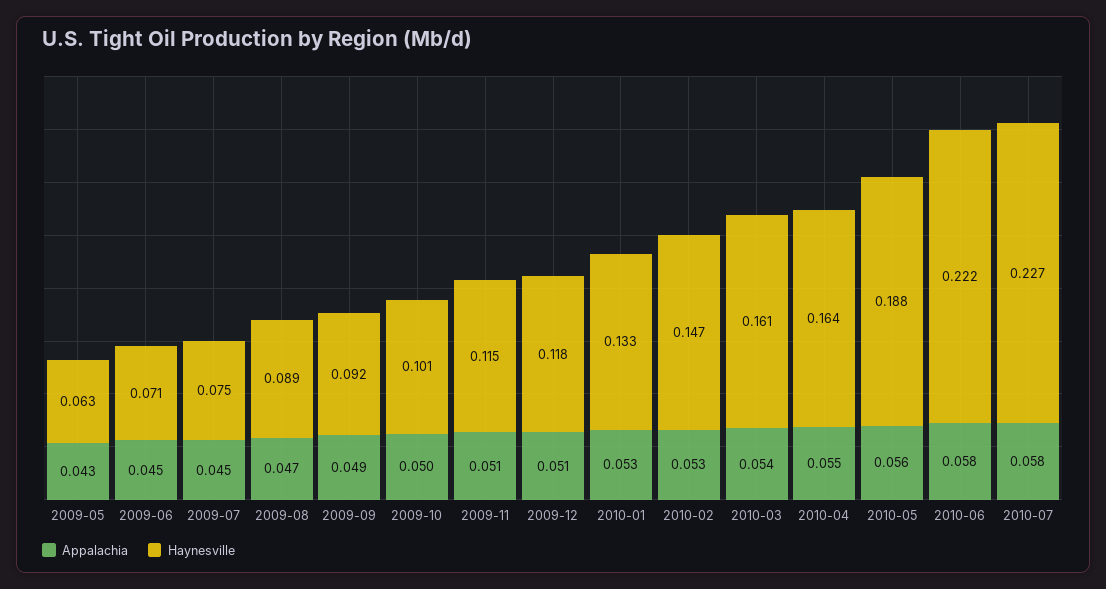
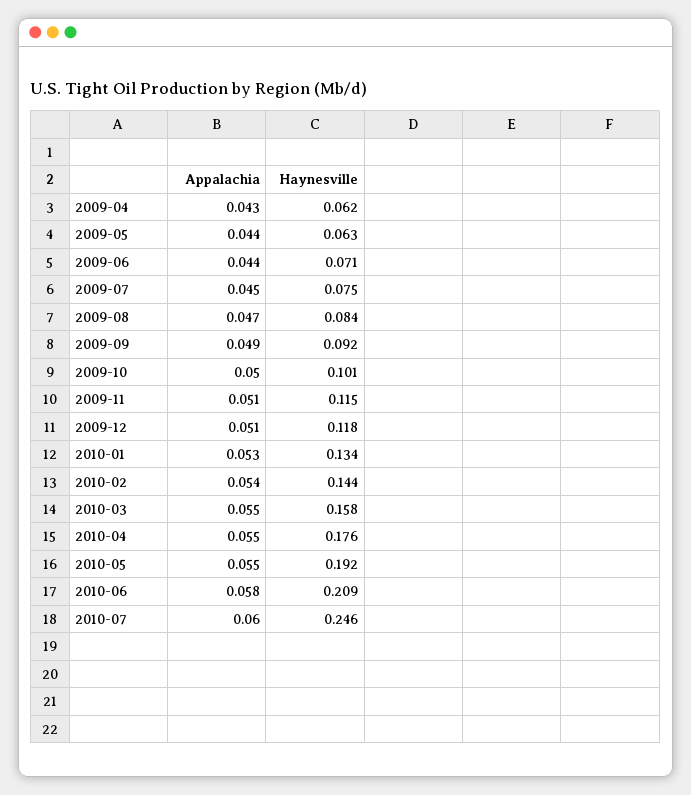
Appalachia, 2009-05: 0.043 -> 0.044
Appalachia, 2009-06: 0.045 -> 0.044
Haynesville, 2009-08: 0.089 -> 0.084
Haynesville, 2010-01: 0.133 -> 0.134
Appalachia, 2010-02: 0.053 -> 0.054
Haynesville, 2010-02: 0.147 -> 0.144
Appalachia, 2010-03: 0.054 -> 0.055
Haynesville, 2010-03: 0.161 -> 0.158
Haynesville, 2010-04: 0.164 -> 0.176
Appalachia, 2010-05: 0.056 -> 0.055
Haynesville, 2010-05: 0.188 -> 0.192
Haynesville, 2010-06: 0.222 -> 0.209
Appalachia, 2010-07: 0.058 -> 0.06
Haynesville, 2010-07: 0.227 -> 0.246
Appalachia, 2009-04: none -> 0.043
Haynesville, 2009-04: none -> 0.062

